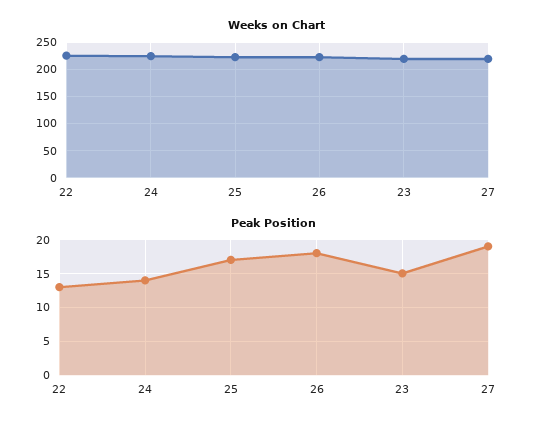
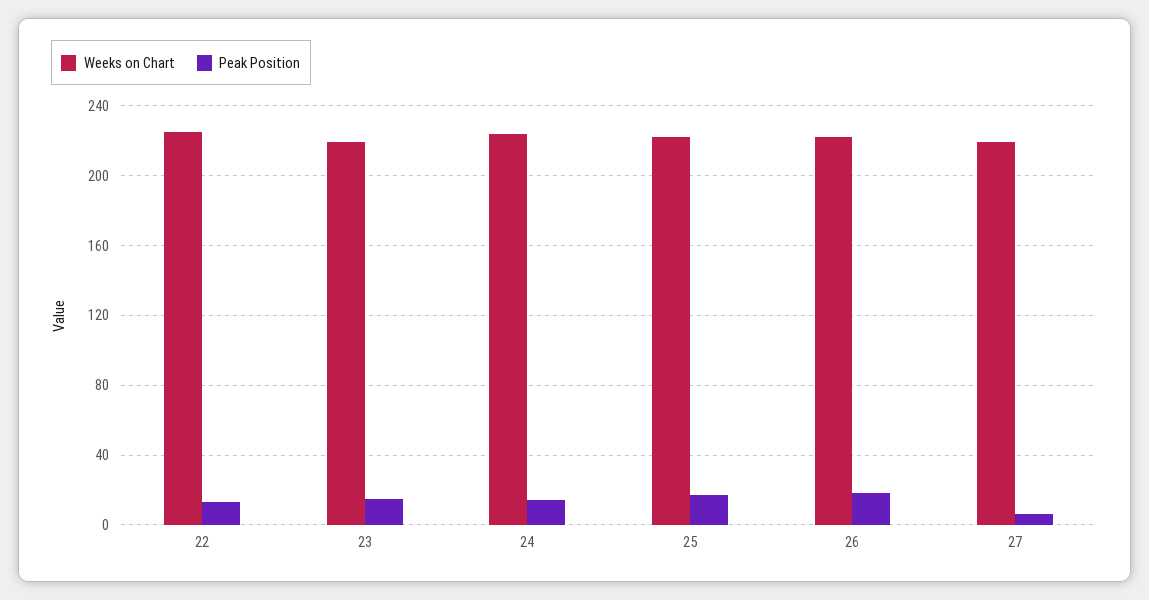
Peak Position, 27: 19 -> 5

